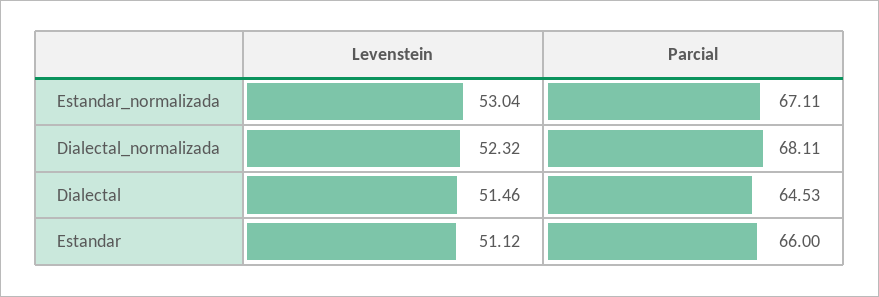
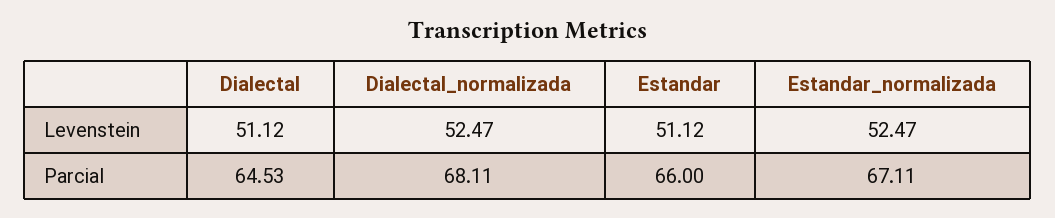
Levenstein, Estandar_normalizada: 53.04 -> 52.47
Levenstein, Dialectal_normalizada: 52.32 -> 52.47
Levenstein, Dialectal: 51.46 -> 51.12

